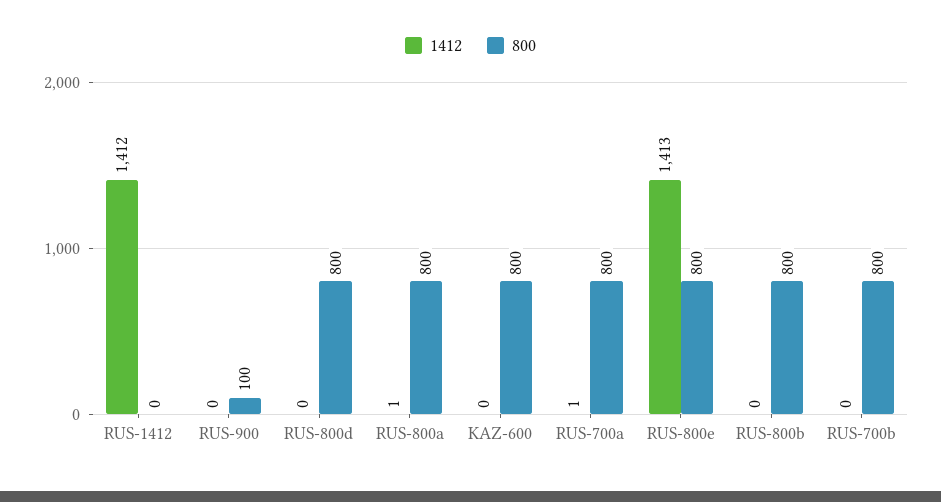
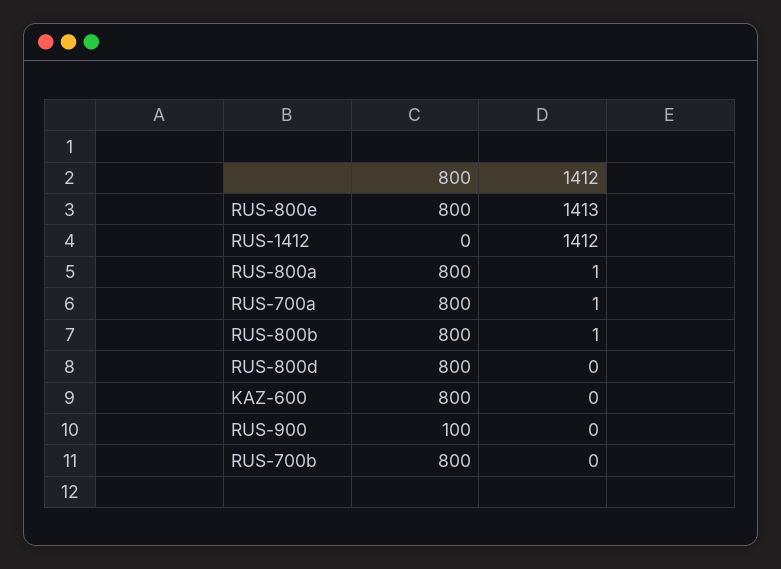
1412, RUS-800b: 0 -> 1

